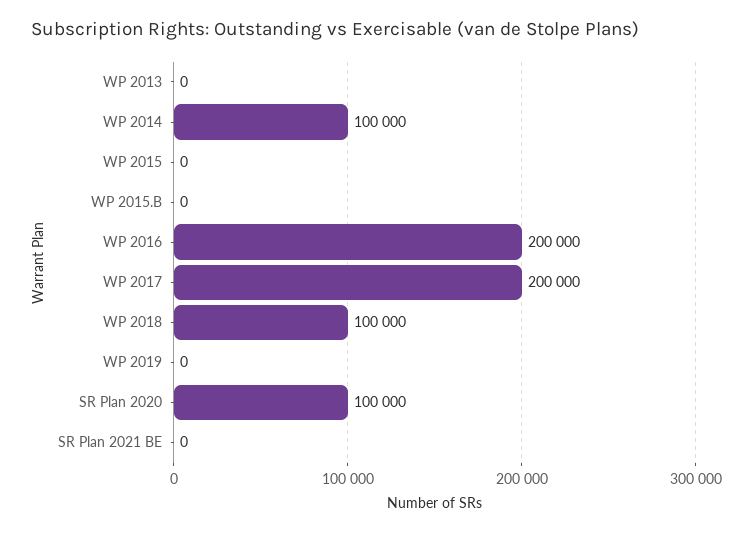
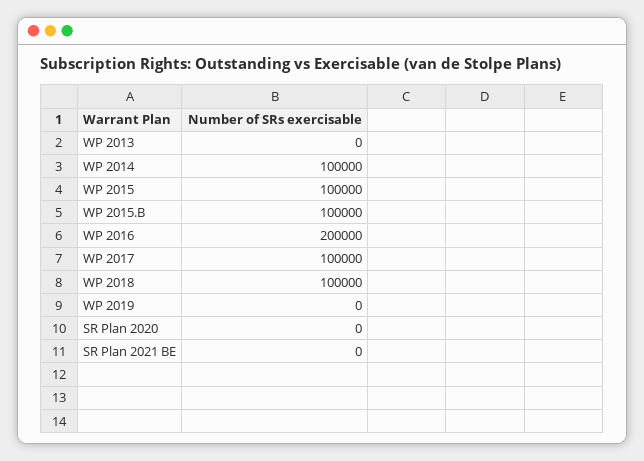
WP 2015: 0 -> 100000
WP 2015.B: 0 -> 100000
WP 2017: 200000 -> 100000
SR Plan 2020: 100000 -> 0

